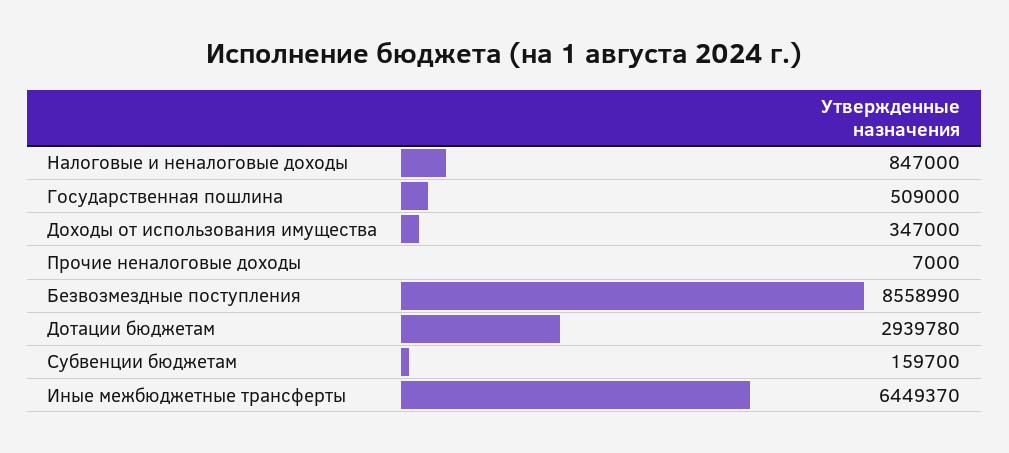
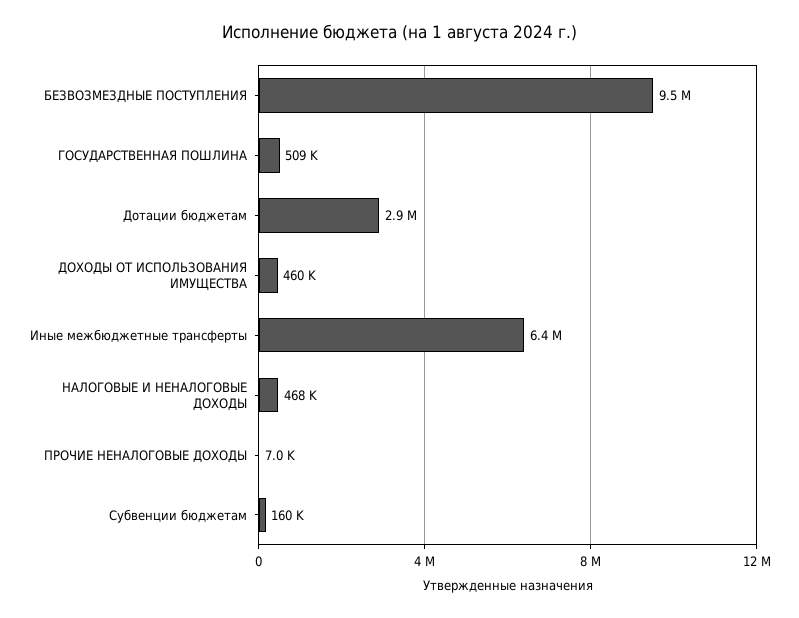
Налоговые и неналоговые доходы: 847000 -> 468000
Доходы от использования имущества: 347000 -> 460000
Безвозмездные поступления: 8558990 -> 9500000

